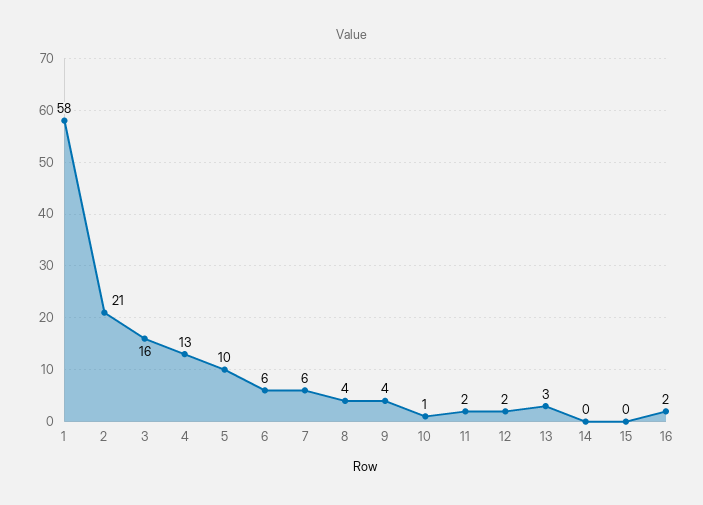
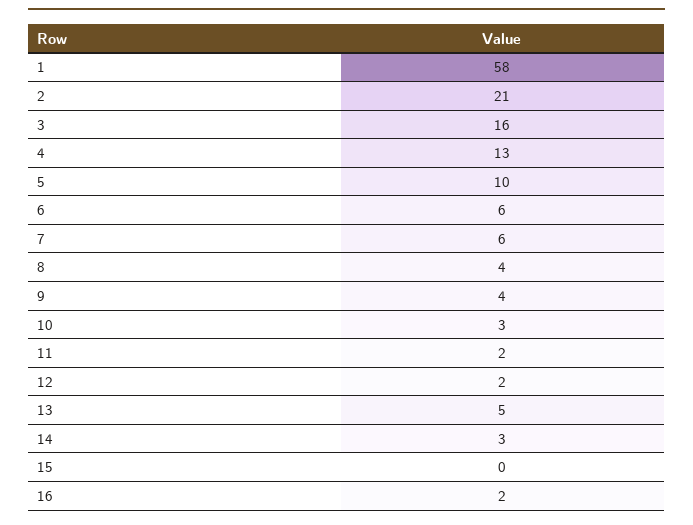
10: 1 -> 3
13: 3 -> 5
14: 0 -> 3

